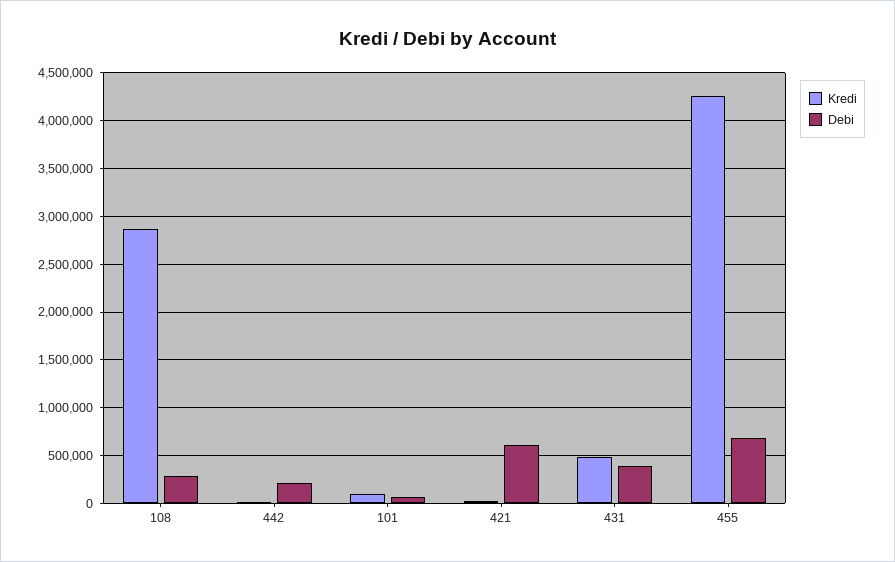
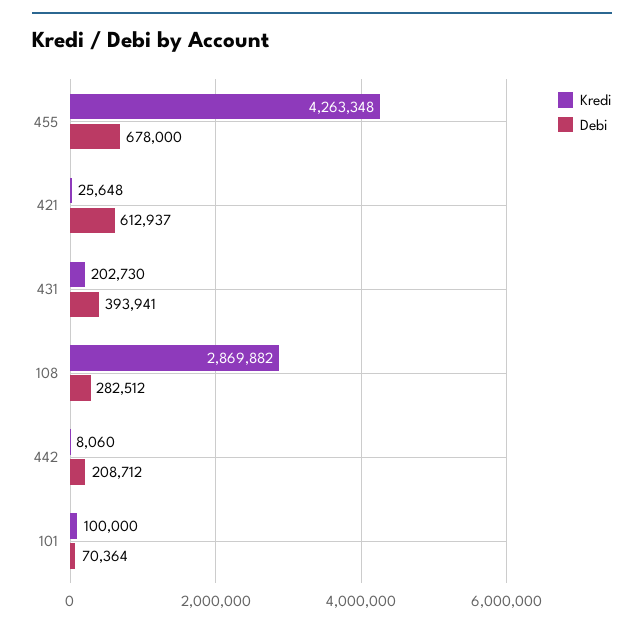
Kredi, 431: 500000 -> 202730

